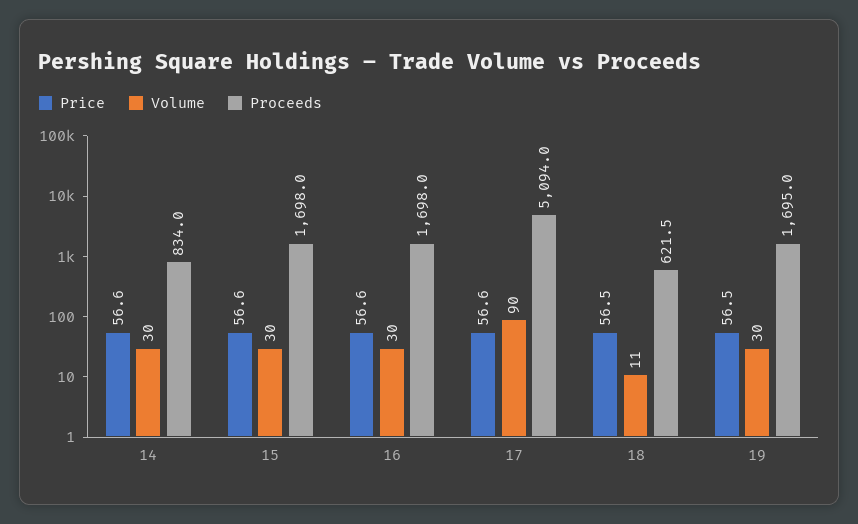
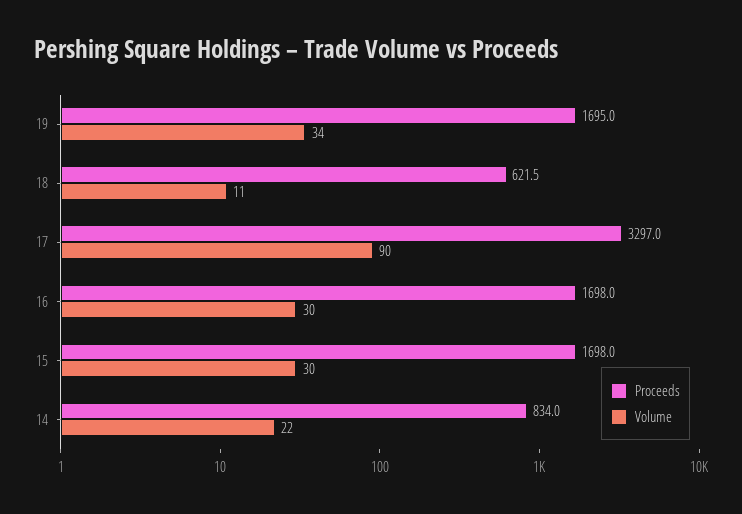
Price, 14: 56.6 -> none
Volume, 14: 30 -> 22
Price, 15: 56.6 -> none
Price, 16: 56.6 -> none
Price, 17: 56.6 -> none
Proceeds, 17: 5094 -> 3297
Price, 18: 56.5 -> none
Price, 19: 56.5 -> none
Volume, 19: 30 -> 34

